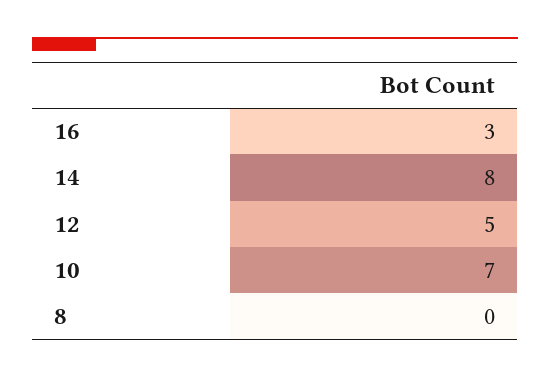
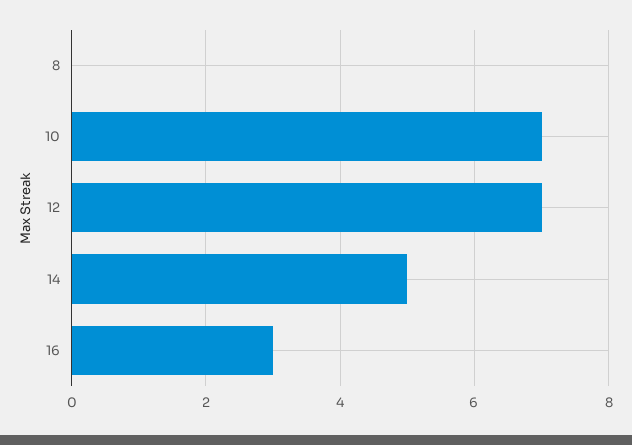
14: 8 -> 5
12: 5 -> 7

